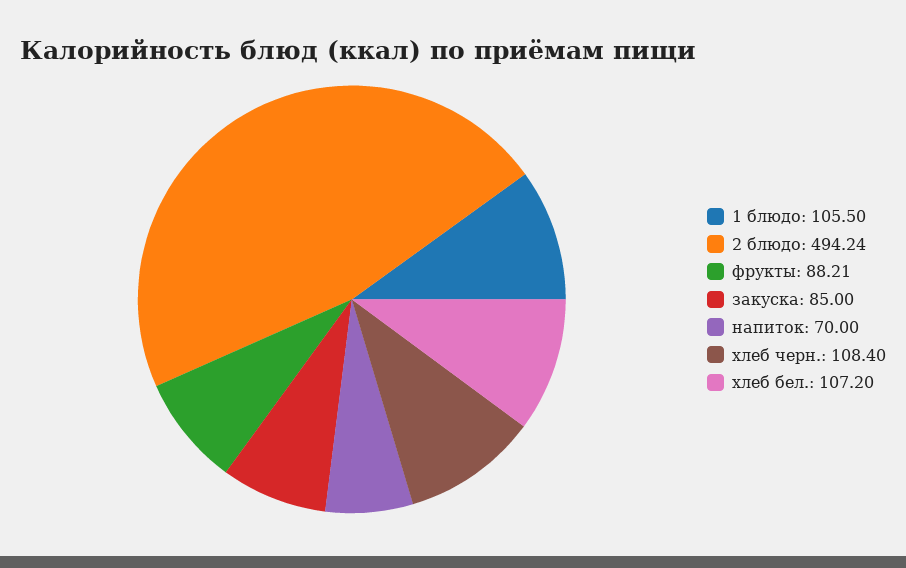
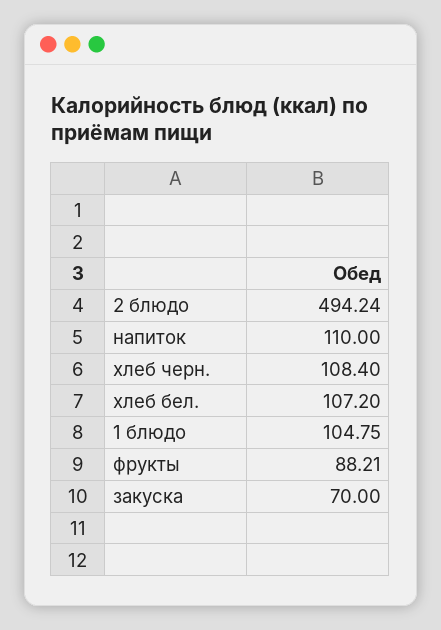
1 блюдо: 105.5 -> 104.75
закуска: 85 -> 70
напиток: 70 -> 110

